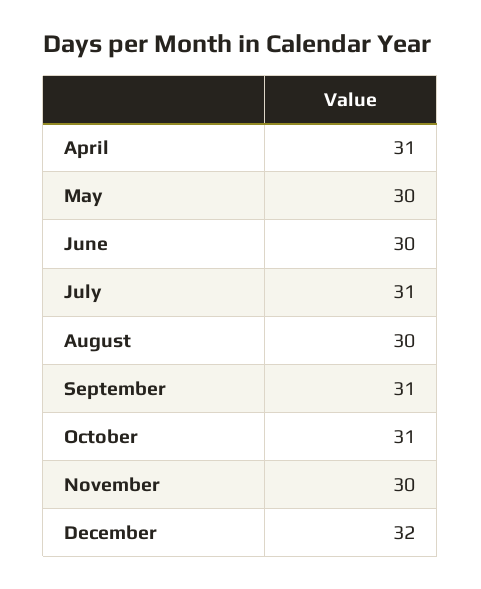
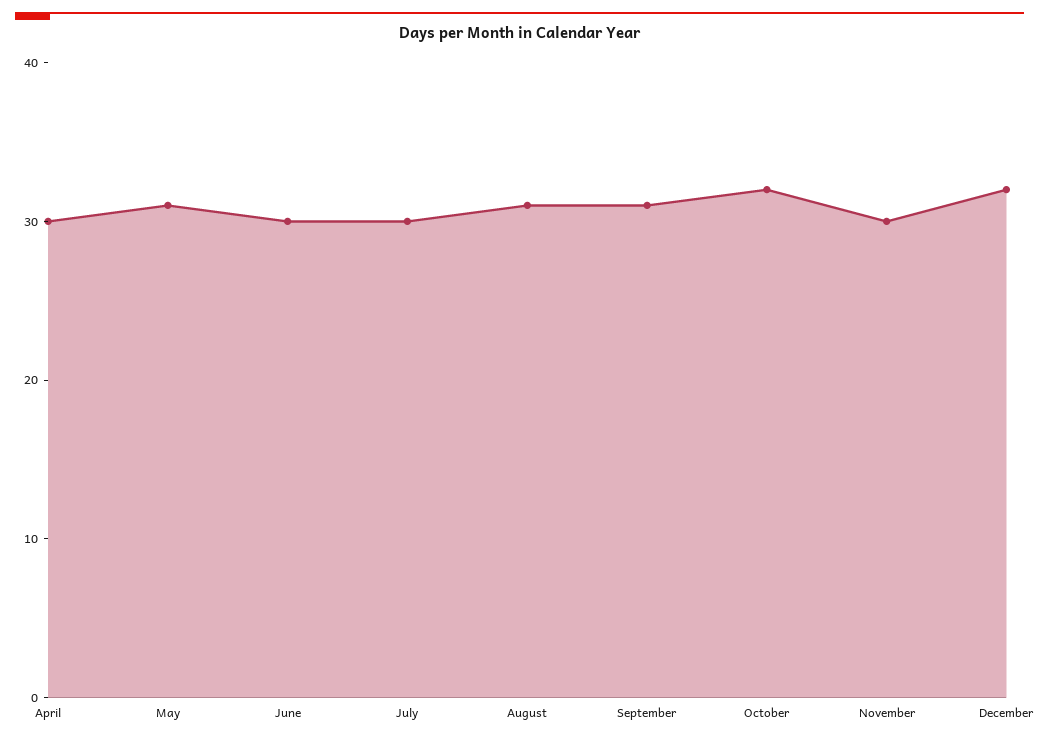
April: 31 -> 30
May: 30 -> 31
July: 31 -> 30
August: 30 -> 31
October: 31 -> 32

